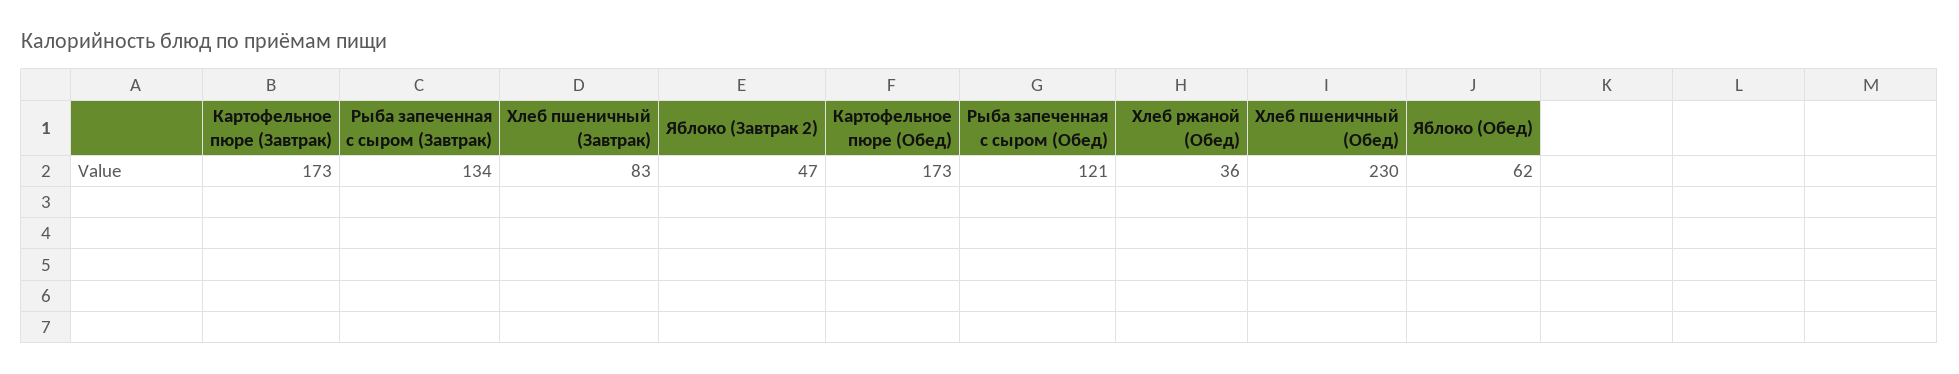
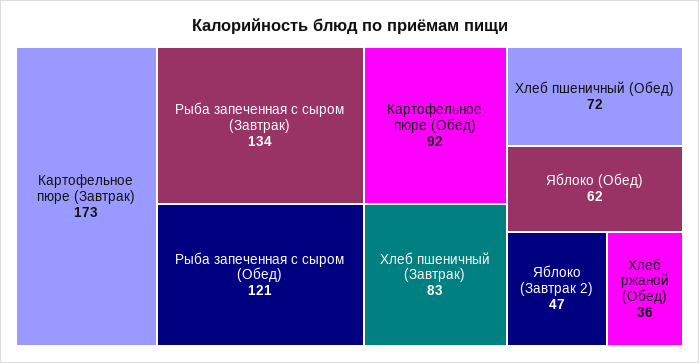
Картофельное пюре (Обед): 173 -> 92
Хлеб пшеничный (Обед): 230 -> 72

